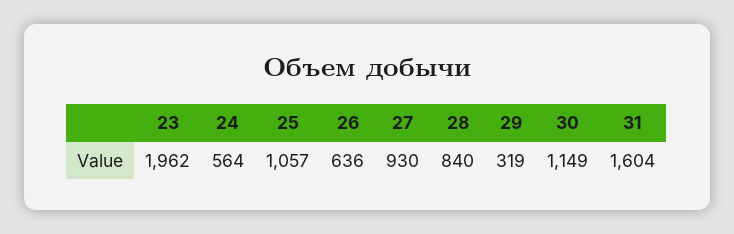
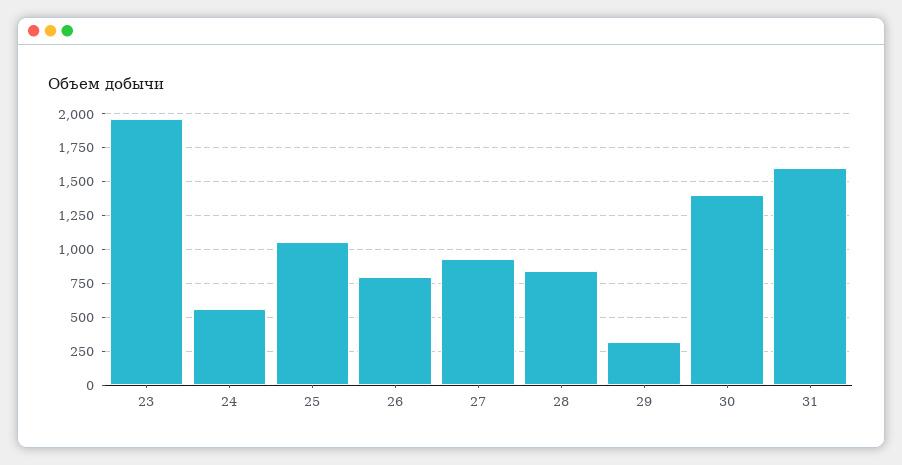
26: 636 -> 800
30: 1149 -> 1400

